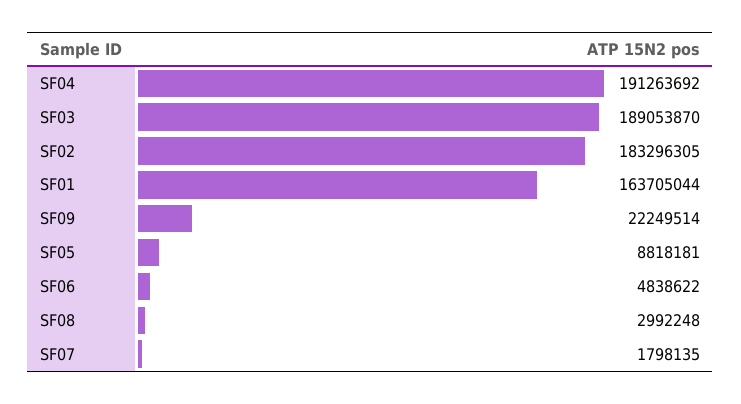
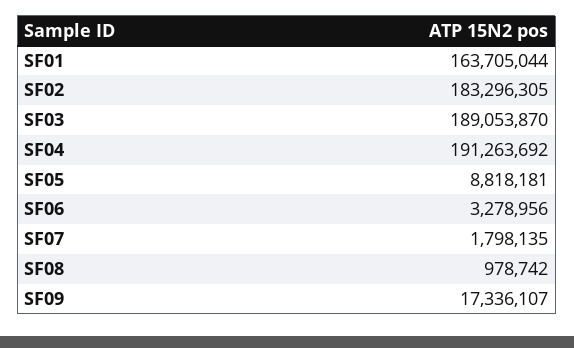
SF09: 22249514 -> 17336107
SF06: 4838622 -> 3278956
SF08: 2992248 -> 978742

